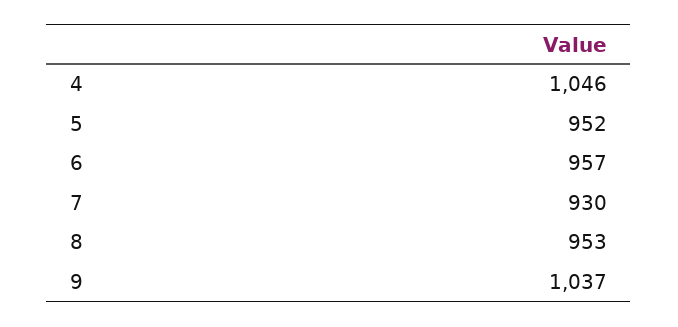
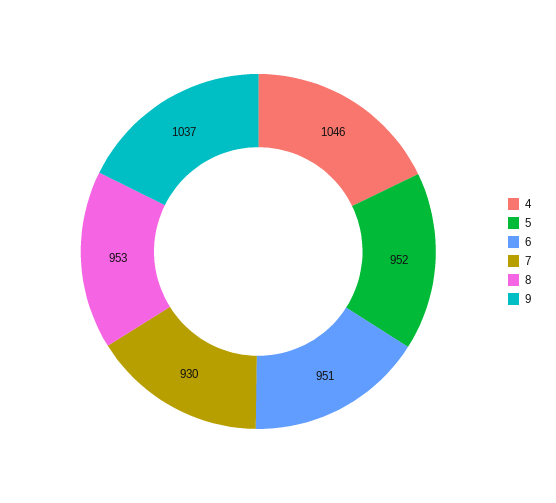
6: 957 -> 951

